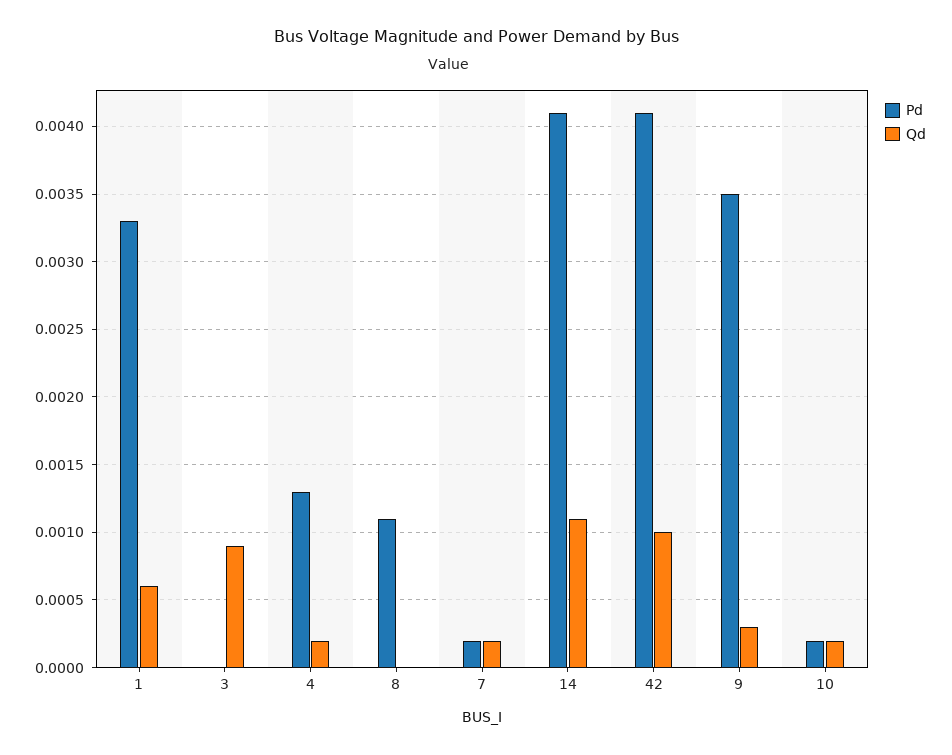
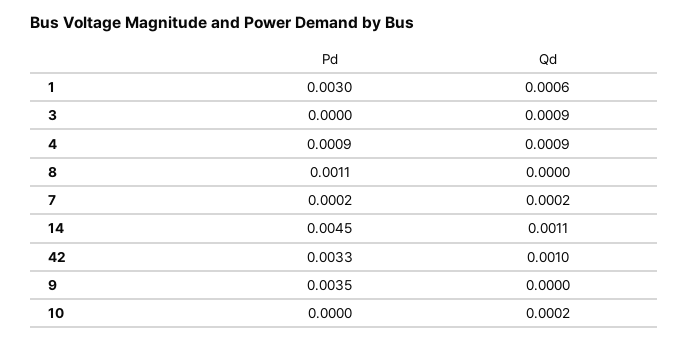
Pd, 1: 0.0033 -> 0.003
Pd, 4: 0.0013 -> 0.0009
Qd, 4: 0.0002 -> 0.0009
Pd, 14: 0.0041 -> 0.0045
Pd, 42: 0.0041 -> 0.0033
Qd, 9: 0.0003 -> 0
Pd, 10: 0.0002 -> 0

